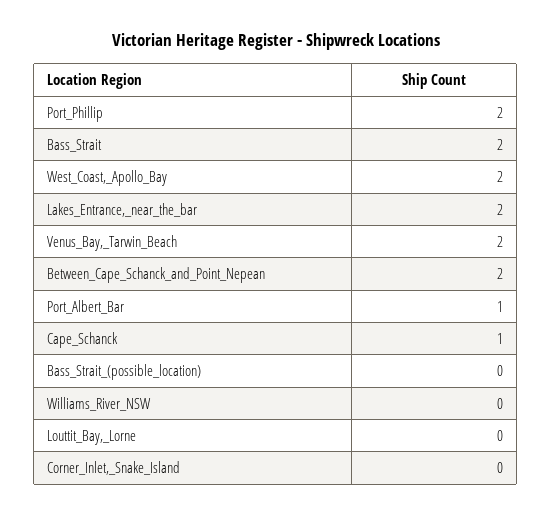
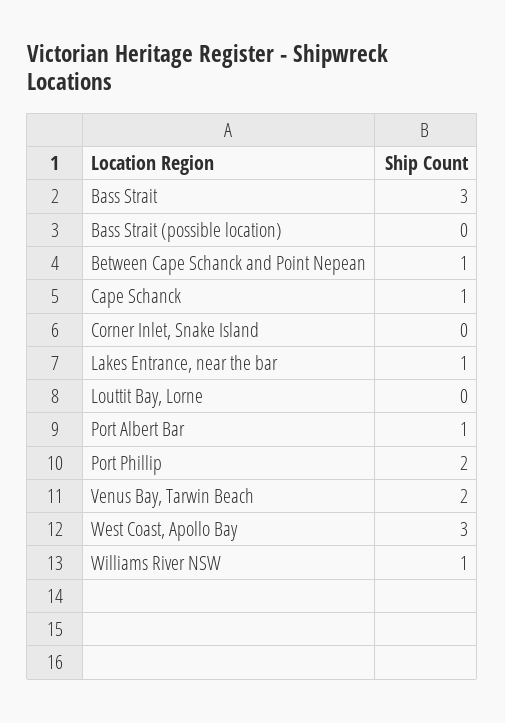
Bass_Strait: 2 -> 3
West_Coast,_Apollo_Bay: 2 -> 3
Lakes_Entrance,_near_the_bar: 2 -> 1
Between_Cape_Schanck_and_Point_Nepean: 2 -> 1
Williams_River_NSW: 0 -> 1

